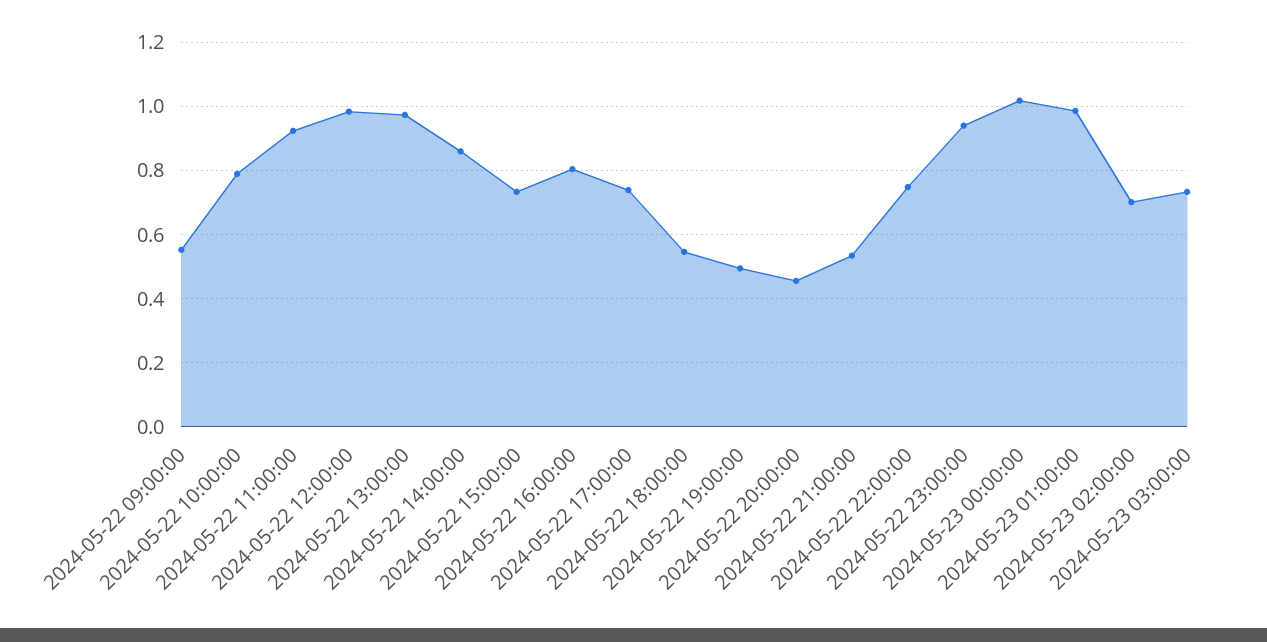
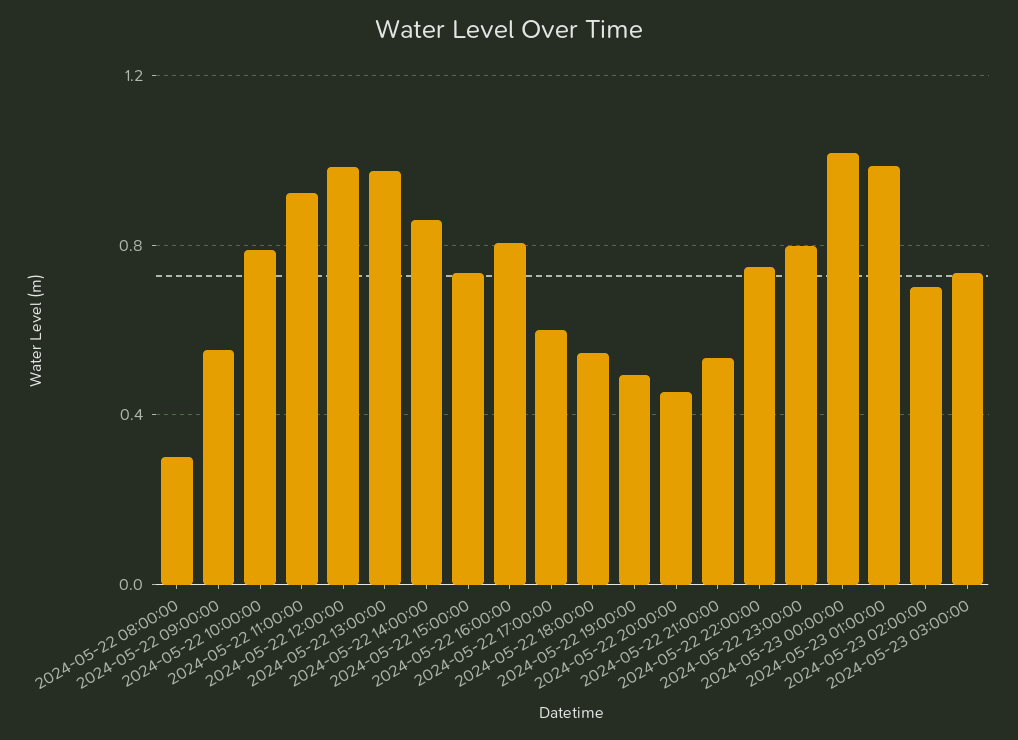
2024-05-22 17:00:00: 0.74 -> 0.6
2024-05-22 23:00:00: 0.94 -> 0.8
2024-05-22 08:00:00: none -> 0.3

